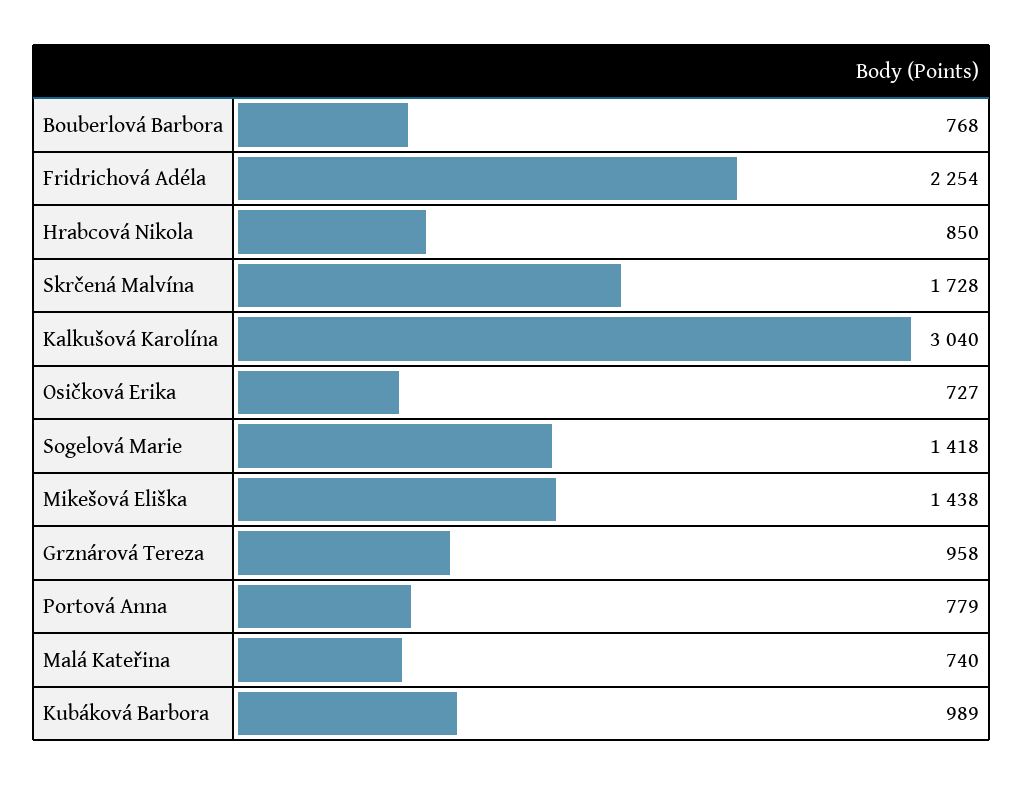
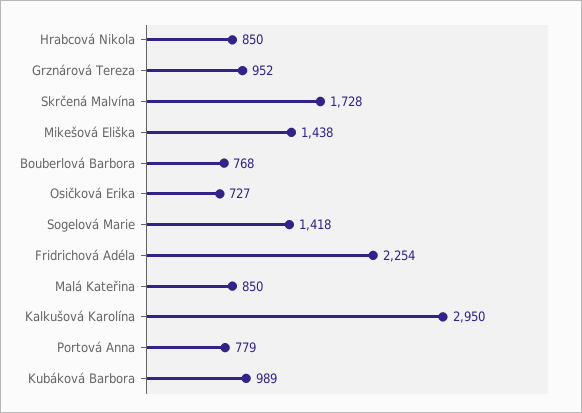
Kalkušová Karolína: 3040 -> 2950
Grznárová Tereza: 958 -> 952
Malá Kateřina: 740 -> 850

